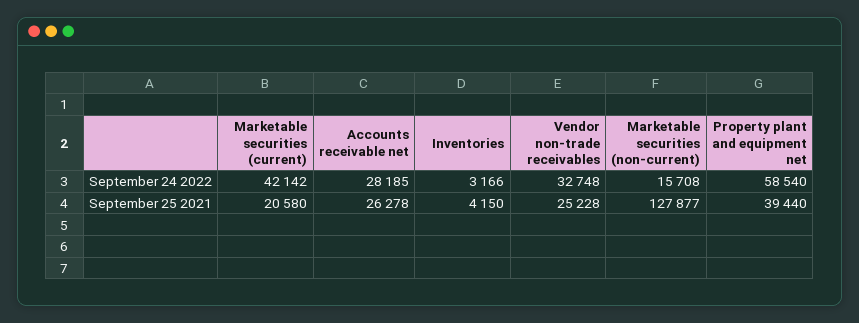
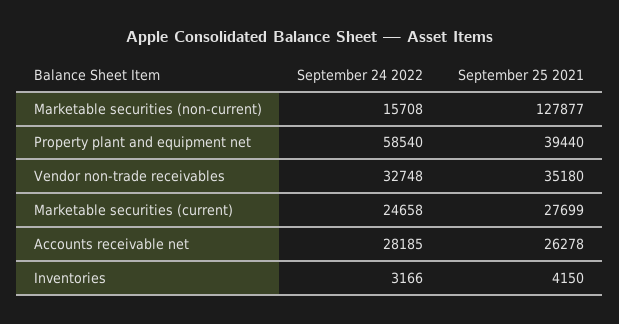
Marketable securities (current), September 24 2022: 42142 -> 24658
Marketable securities (current), September 25 2021: 20580 -> 27699
Vendor non-trade receivables, September 25 2021: 25228 -> 35180

